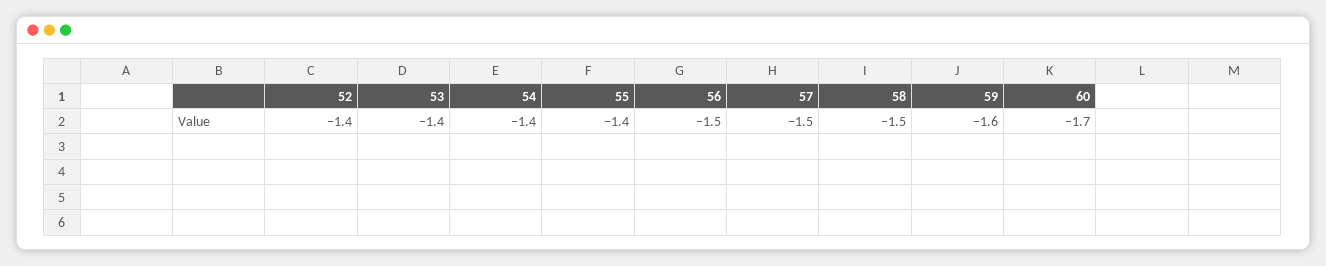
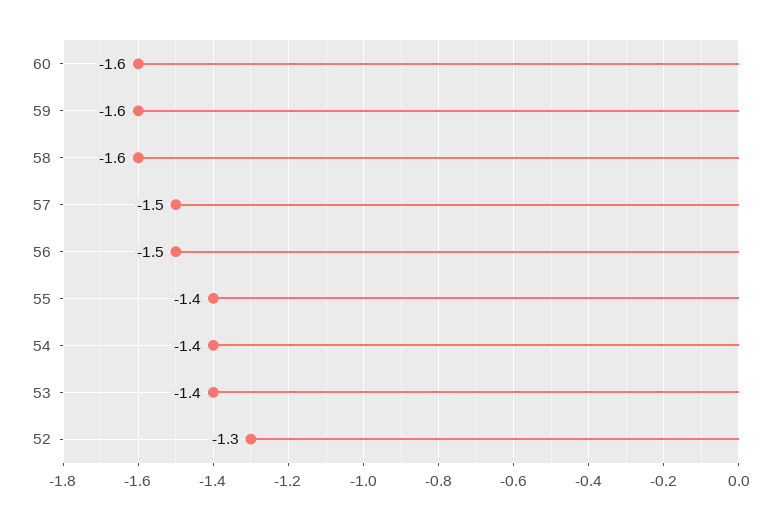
52: -1.4 -> -1.3
58: -1.5 -> -1.6
60: -1.7 -> -1.6

